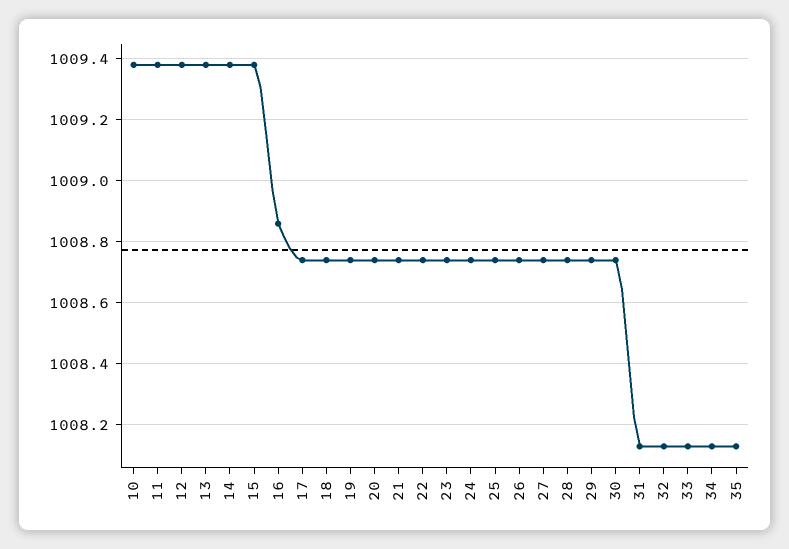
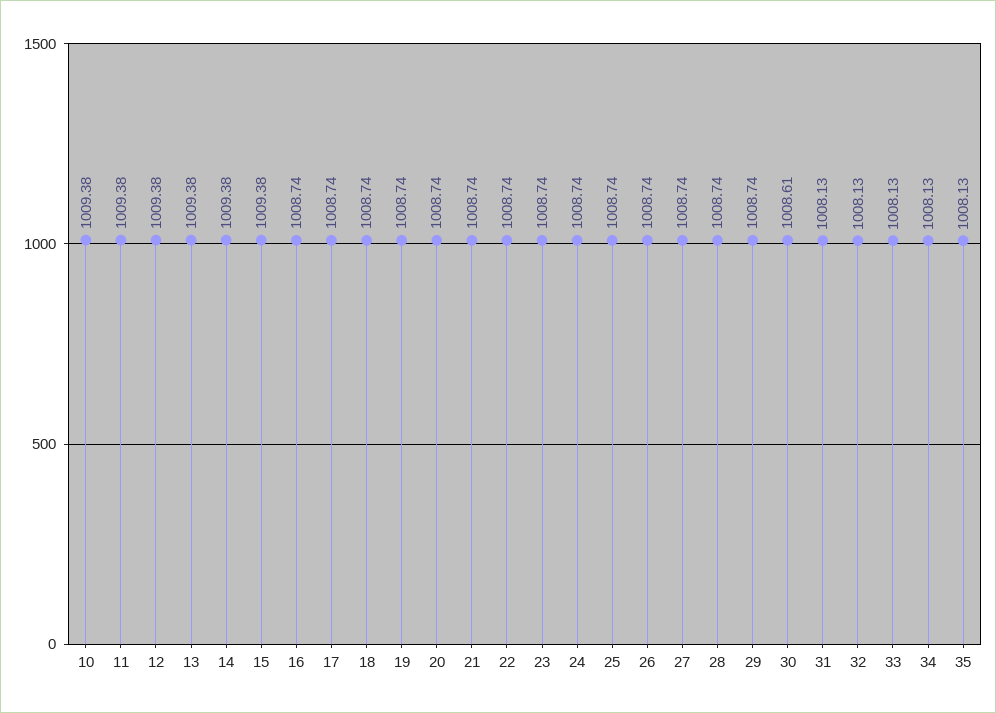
16: 1008.85 -> 1008.74
30: 1008.75 -> 1008.61

